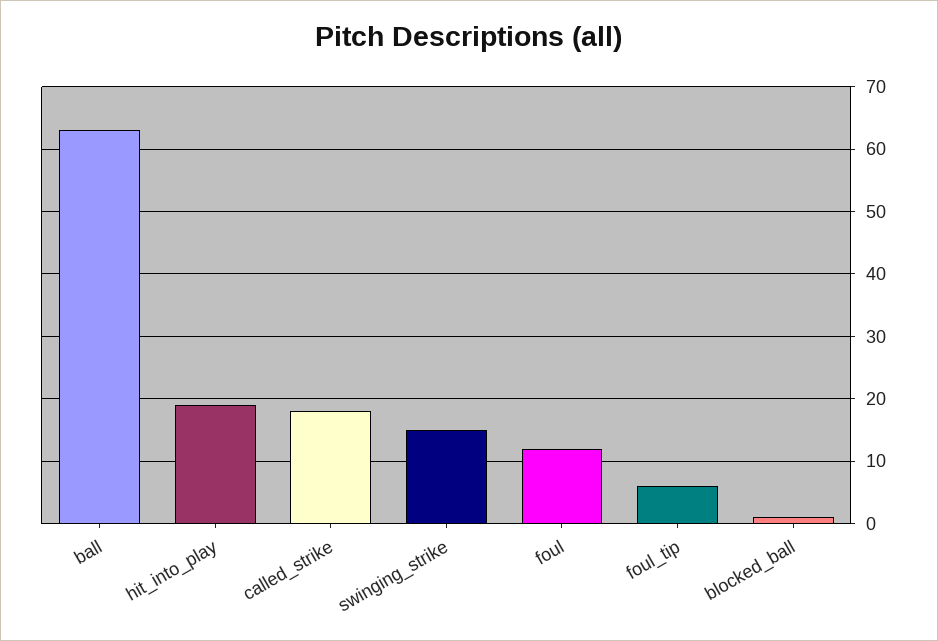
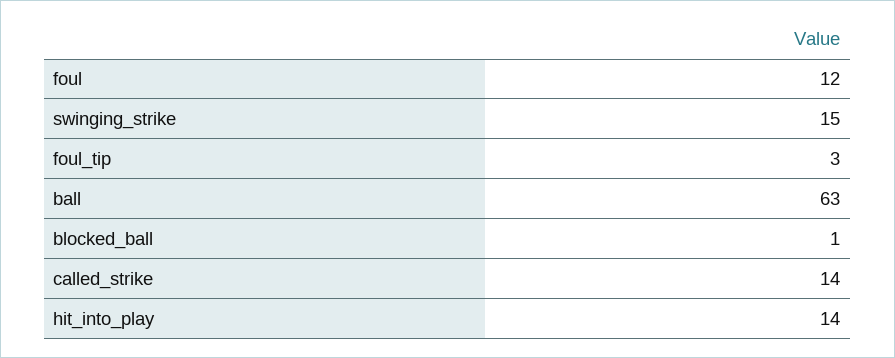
hit_into_play: 19 -> 14
called_strike: 18 -> 14
foul_tip: 6 -> 3

